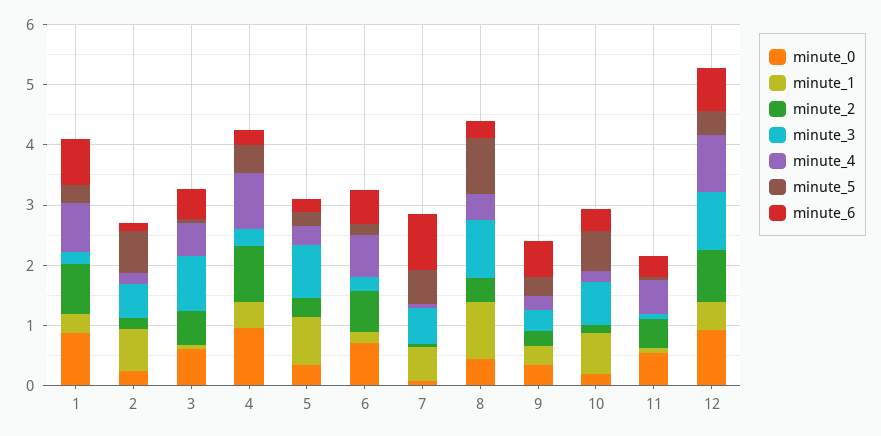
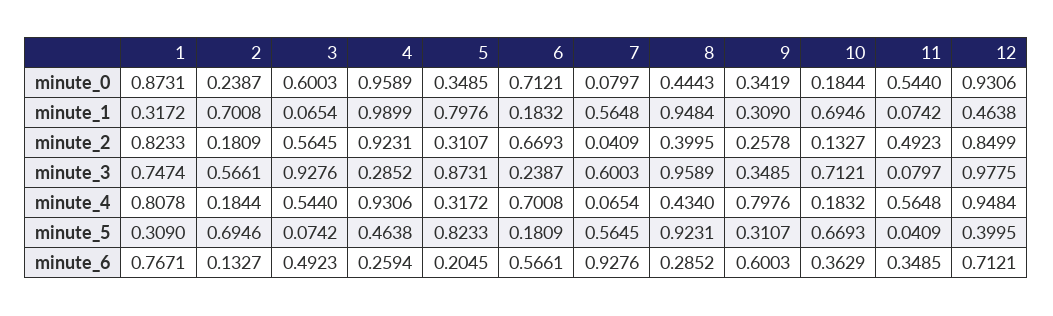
minute_3, 1: 0.2 -> 0.7474
minute_1, 4: 0.4 -> 0.9899
minute_5, 5: 0.2 -> 0.8233
minute_4, 9: 0.2 -> 0.7976

